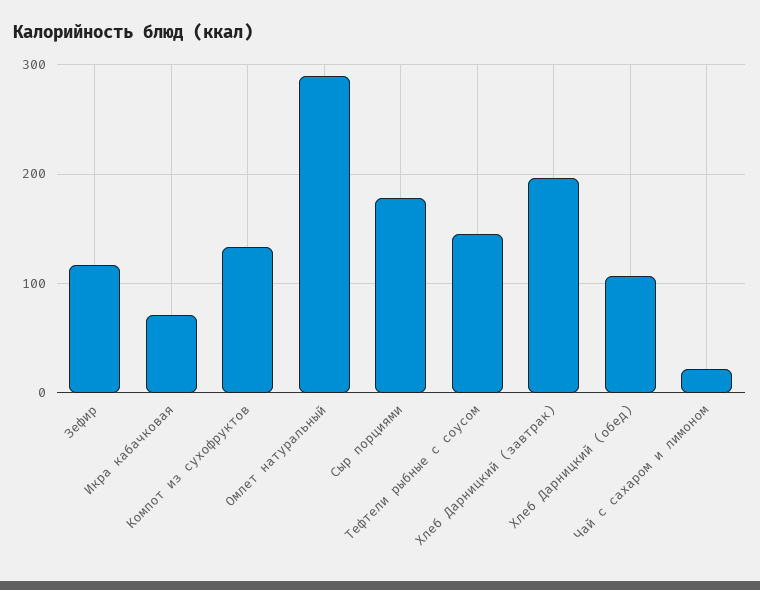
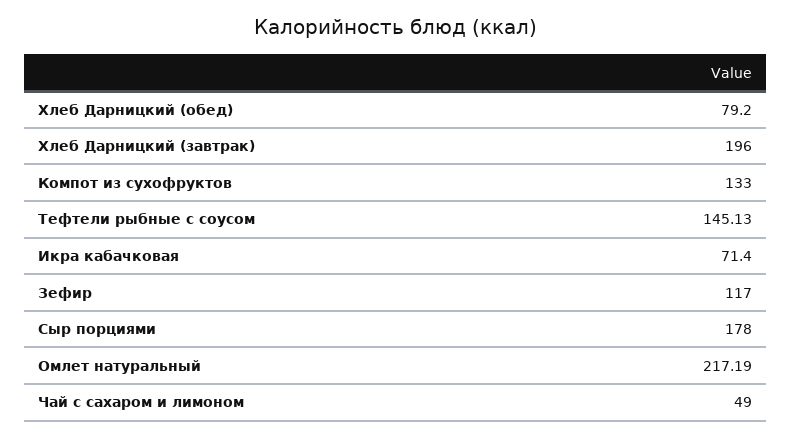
Омлет натуральный: 290 -> 217.19
Хлеб Дарницкий (обед): 110 -> 79.2
Чай с сахаром и лимоном: 20 -> 49

